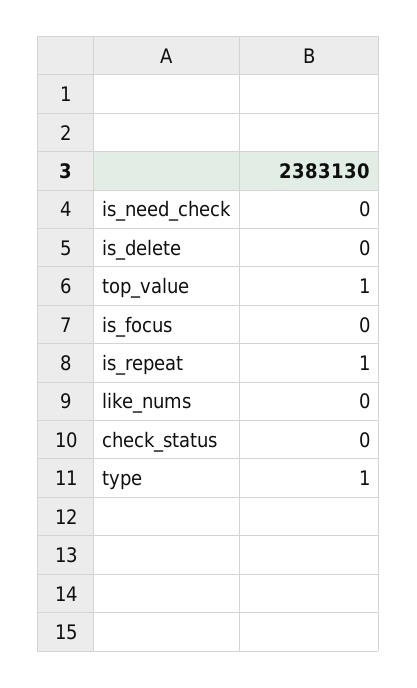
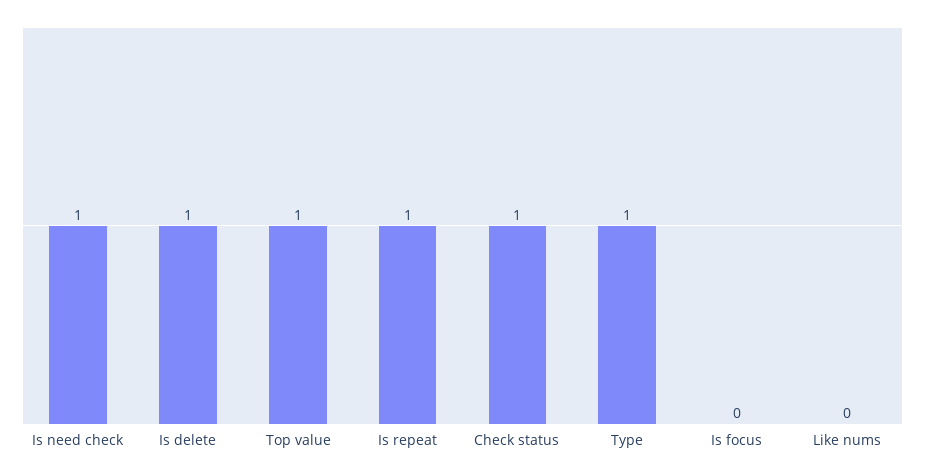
is_need_check: 0 -> 1
is_delete: 0 -> 1
check_status: 0 -> 1

